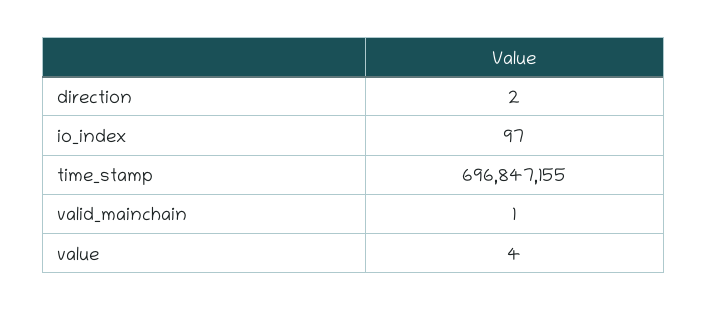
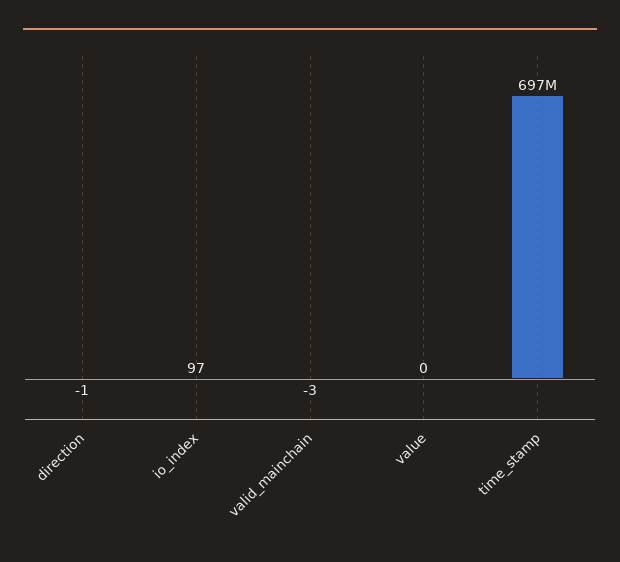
direction: 2 -> -1
valid_mainchain: 1 -> -3
value: 4 -> 0

